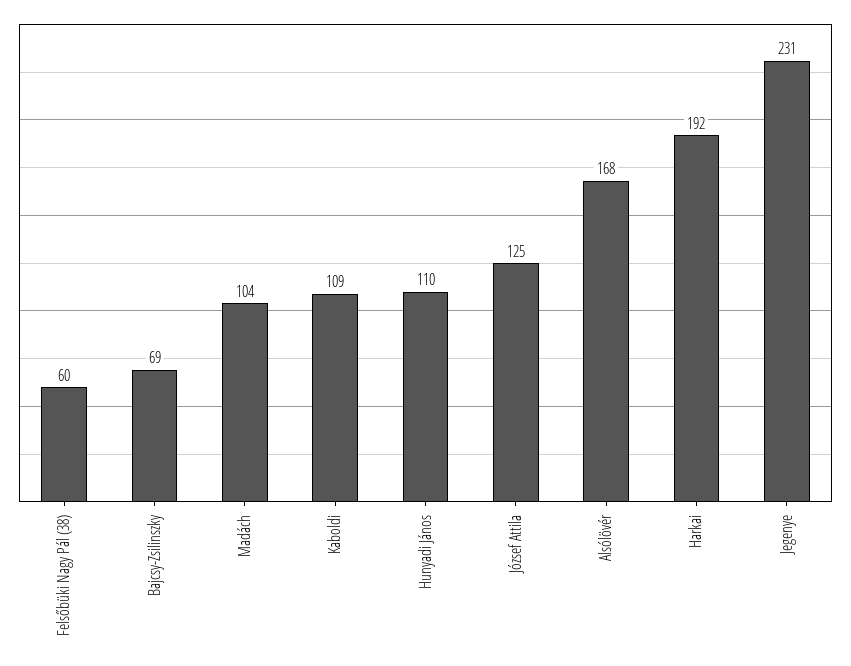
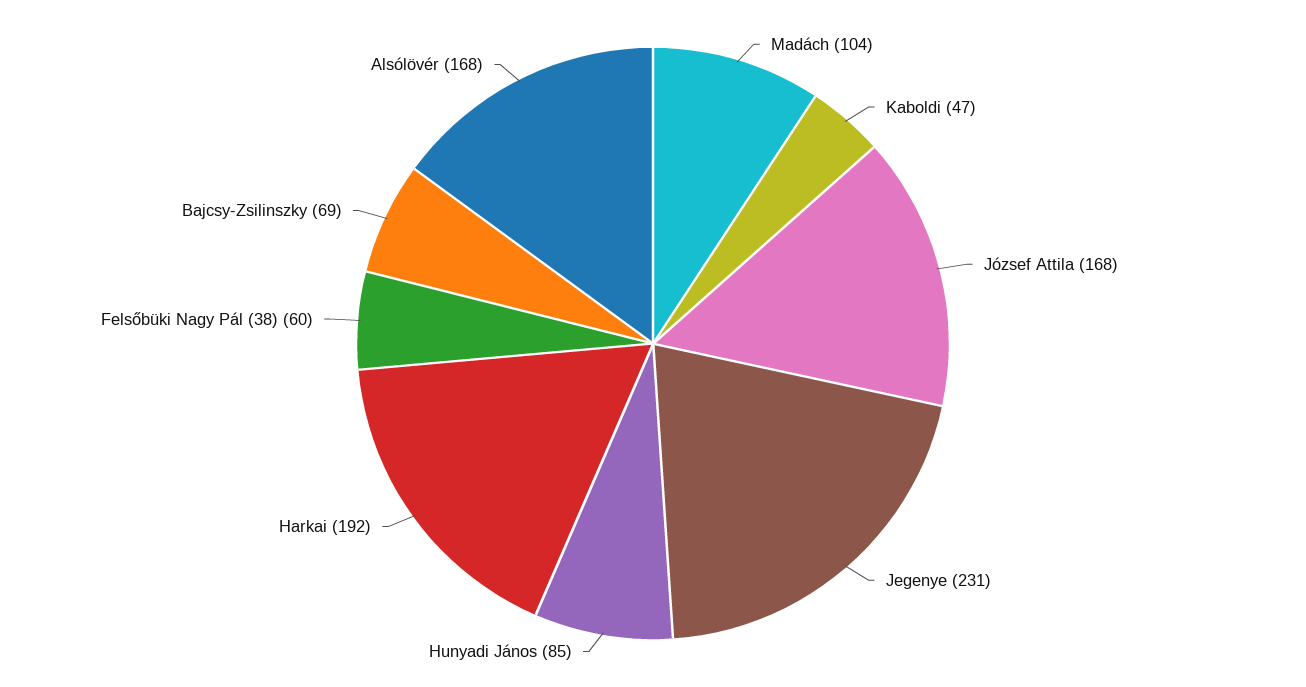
Kaboldi: 109 -> 47
Hunyadi János: 110 -> 85
József Attila: 125 -> 168

